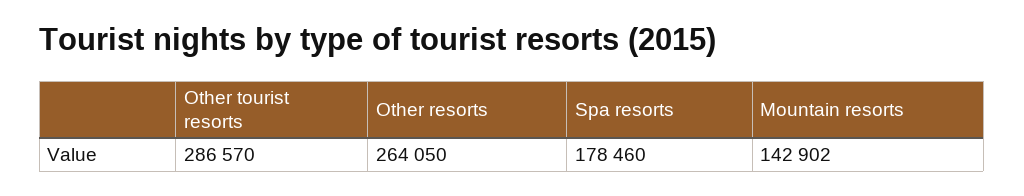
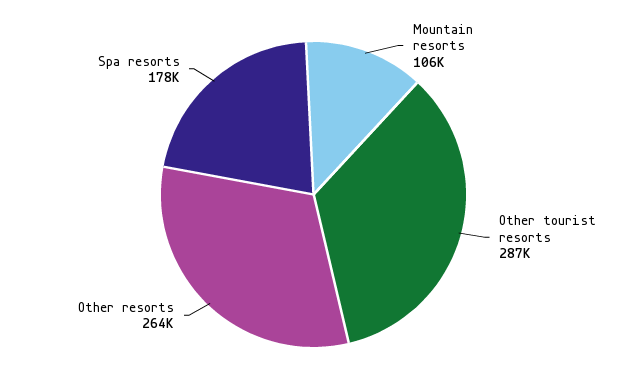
Mountain resorts: 142902 -> 106000

